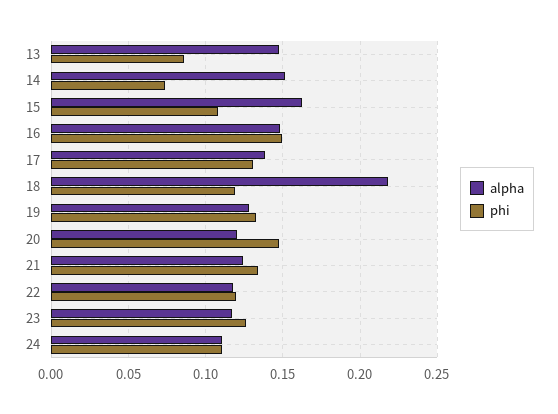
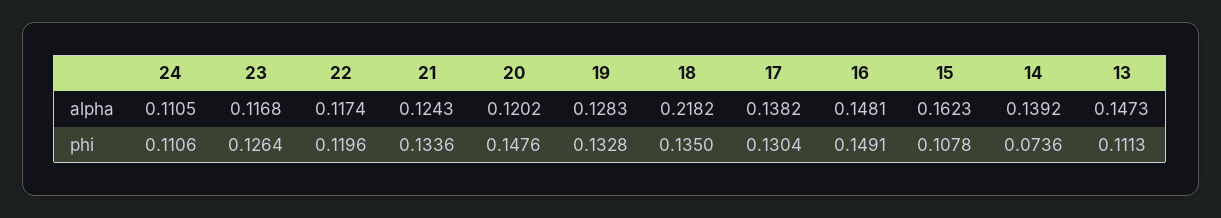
phi, 13: 0.085 -> 0.1113
alpha, 14: 0.15 -> 0.1392
phi, 18: 0.12 -> 0.135

